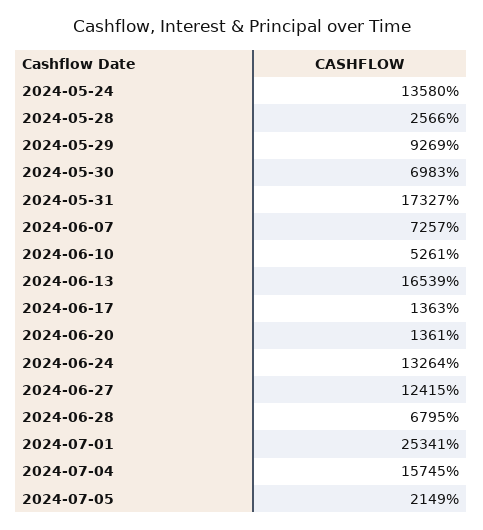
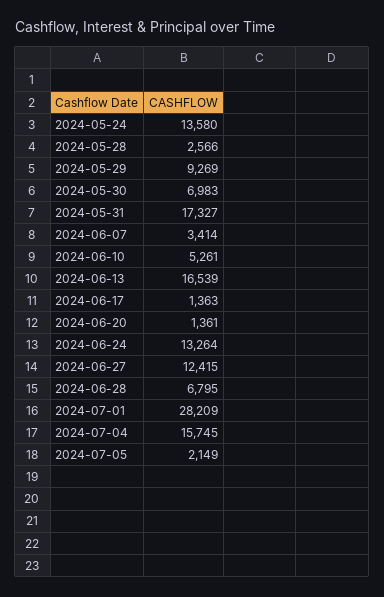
2024-06-07: 7257 -> 3414
2024-07-01: 25341 -> 28209

